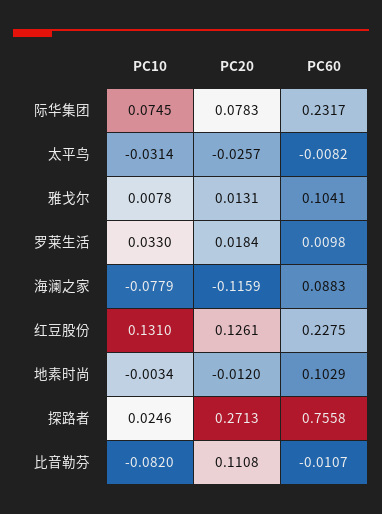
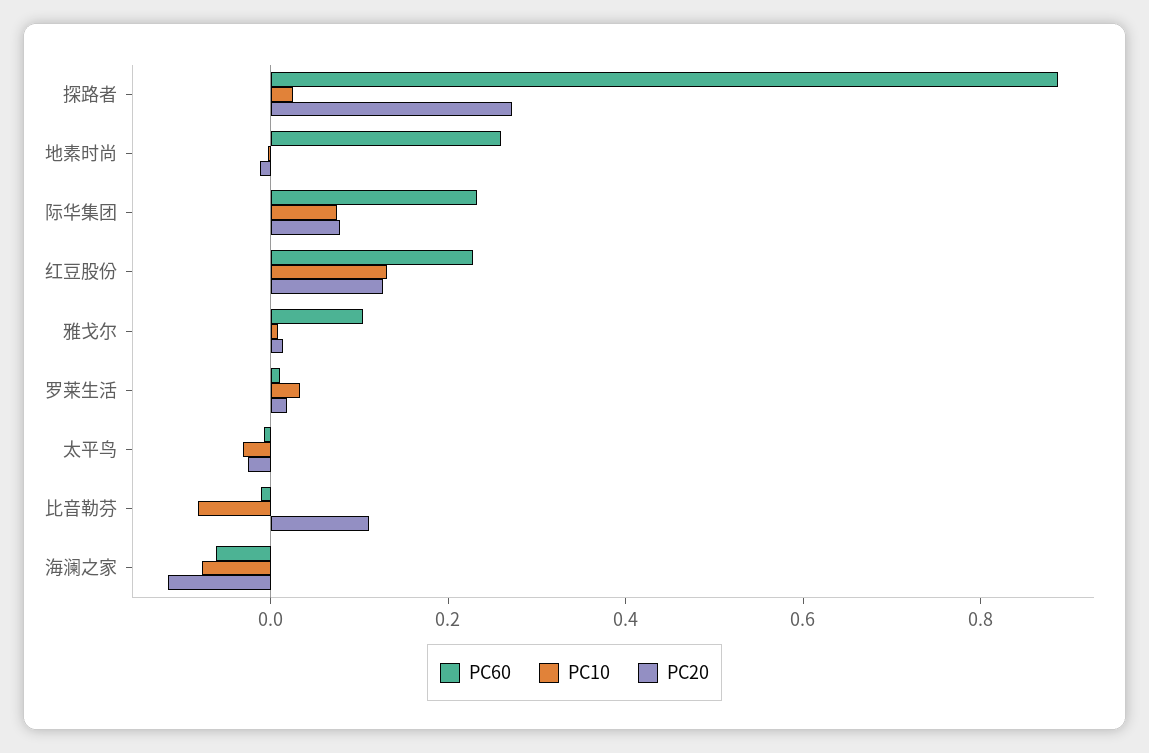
PC60, 海澜之家: 0.0883 -> -0.05
PC60, 地素时尚: 0.1029 -> 0.25
PC60, 探路者: 0.7558 -> 0.9

